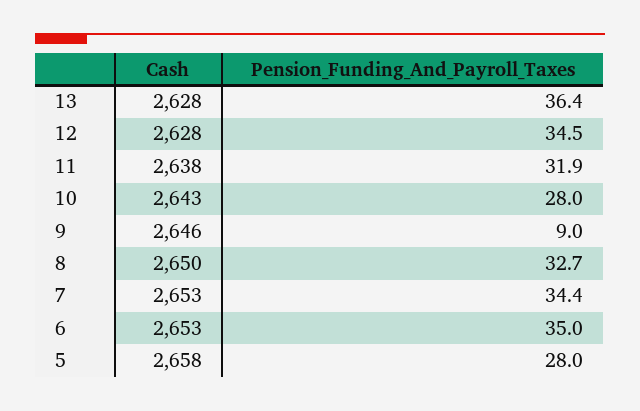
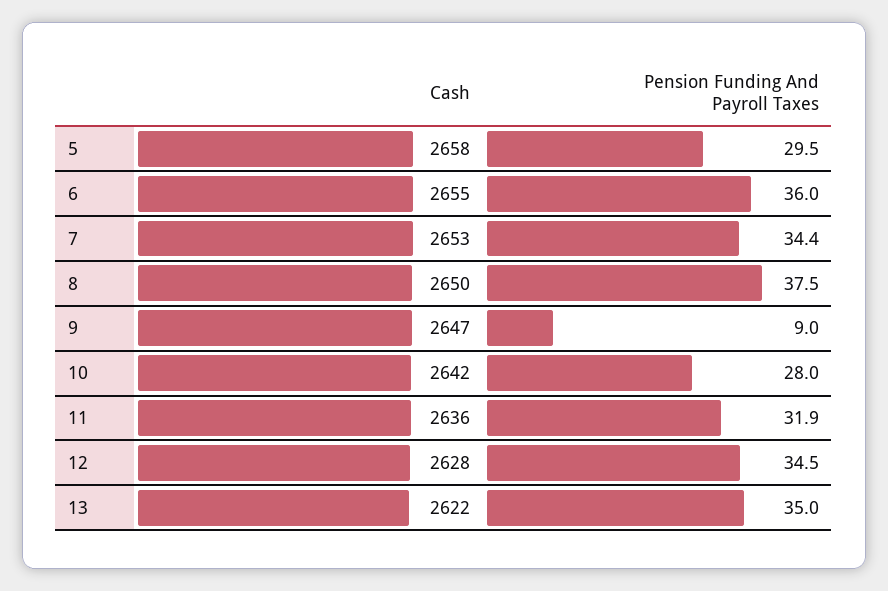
Cash, 13: 2628 -> 2622
Pension_Funding_And_Payroll_Taxes, 13: 36.4 -> 35
Cash, 11: 2638 -> 2636
Cash, 10: 2643 -> 2642
Cash, 9: 2646 -> 2647
Pension_Funding_And_Payroll_Taxes, 8: 32.7 -> 37.5
Cash, 6: 2653 -> 2655
Pension_Funding_And_Payroll_Taxes, 6: 35 -> 36
Pension_Funding_And_Payroll_Taxes, 5: 28 -> 29.5

